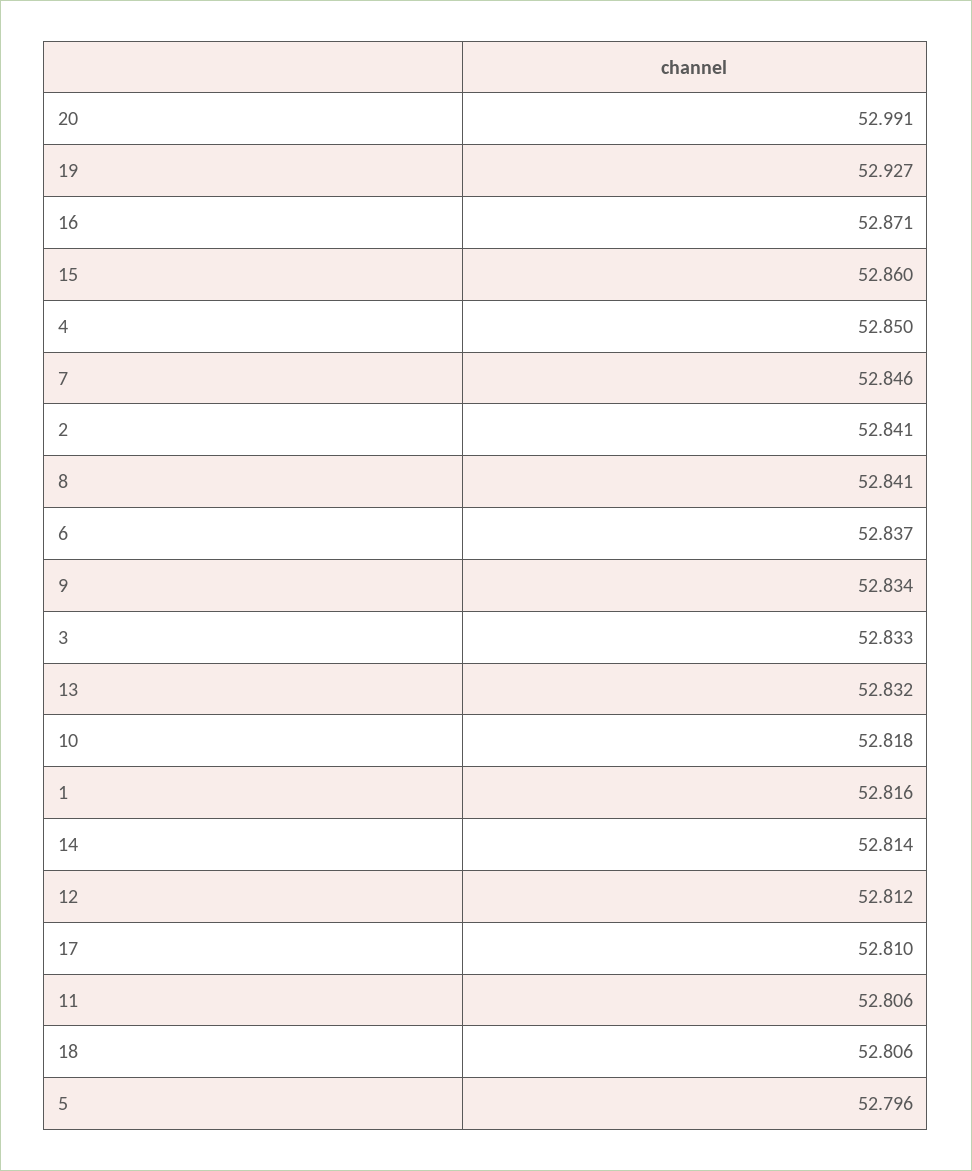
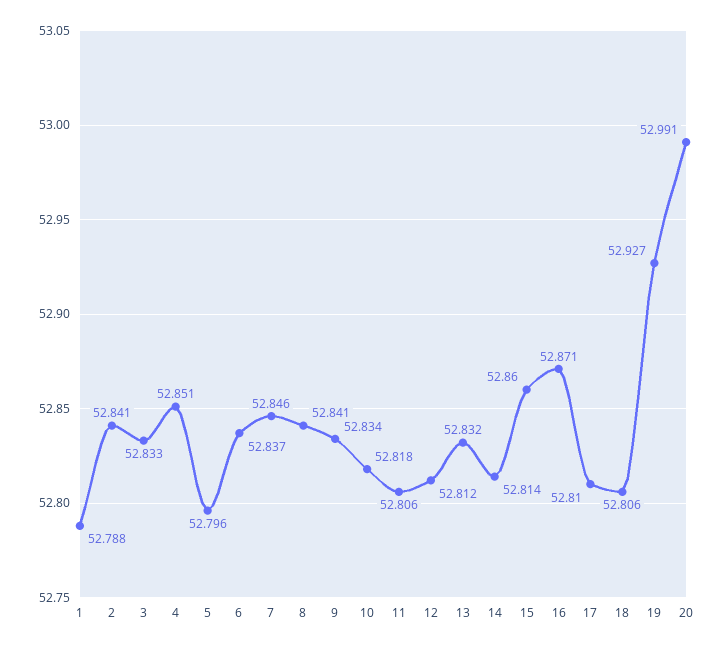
4: 52.85 -> 52.851
1: 52.816 -> 52.788

